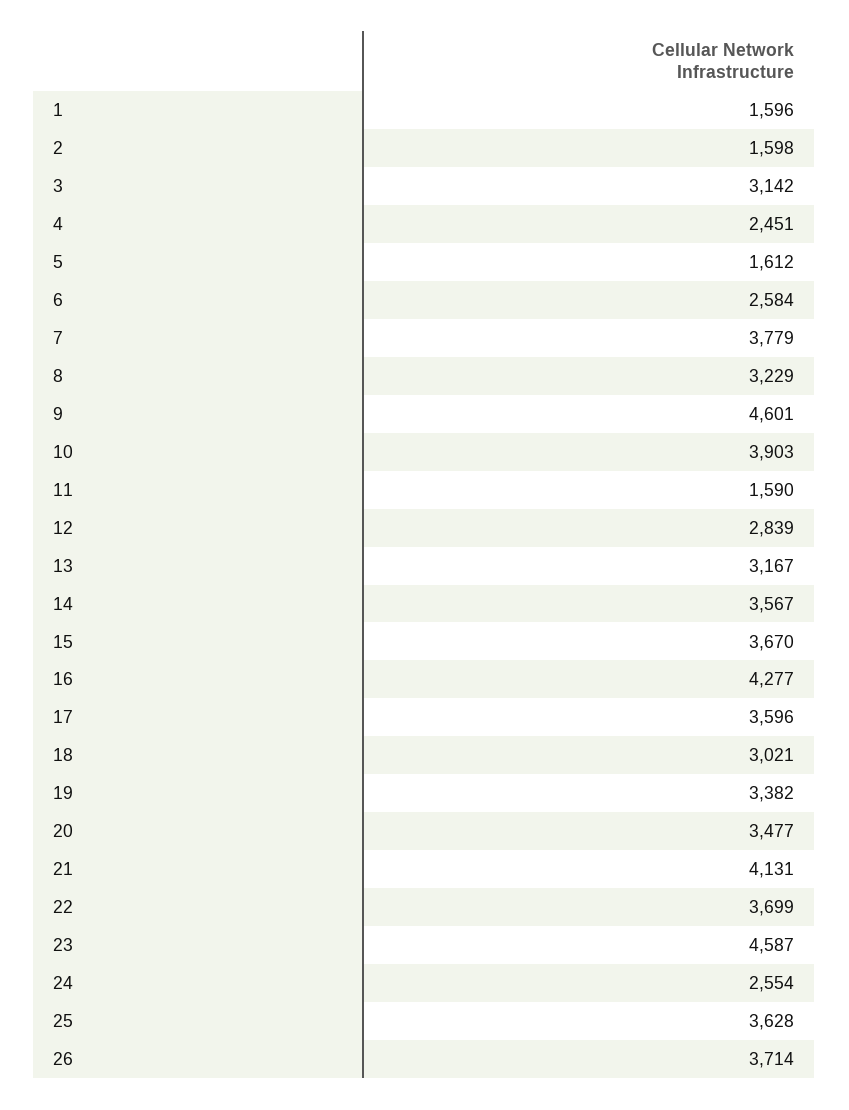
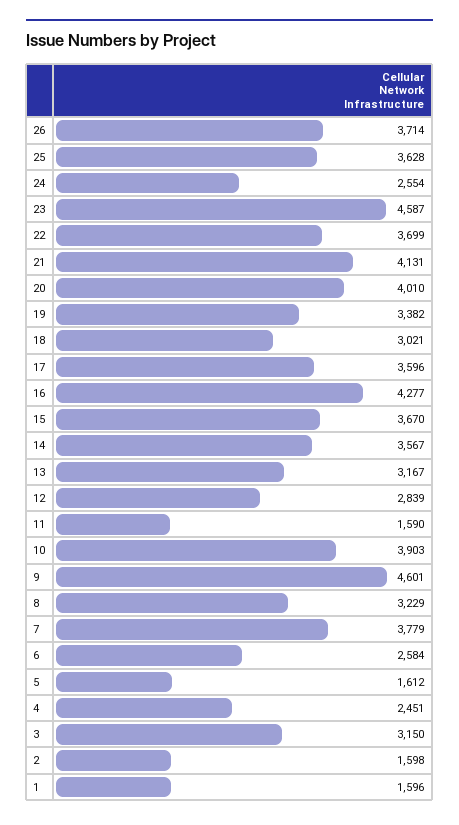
3: 3142 -> 3150
20: 3477 -> 4010

